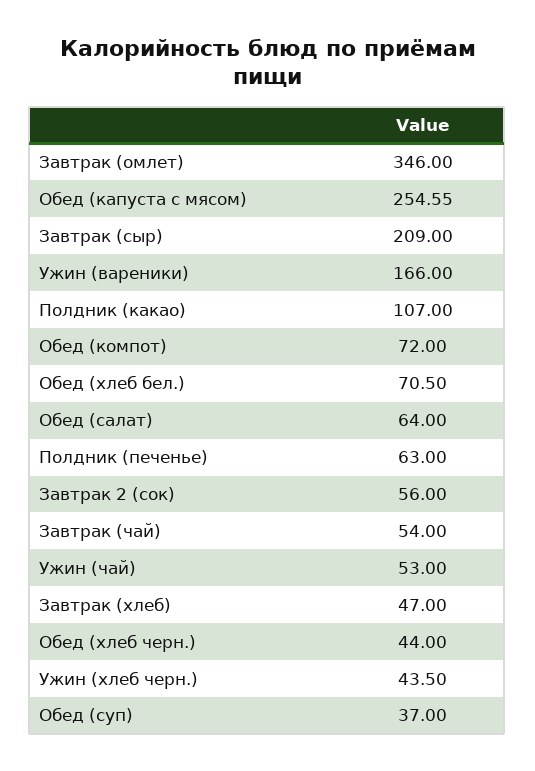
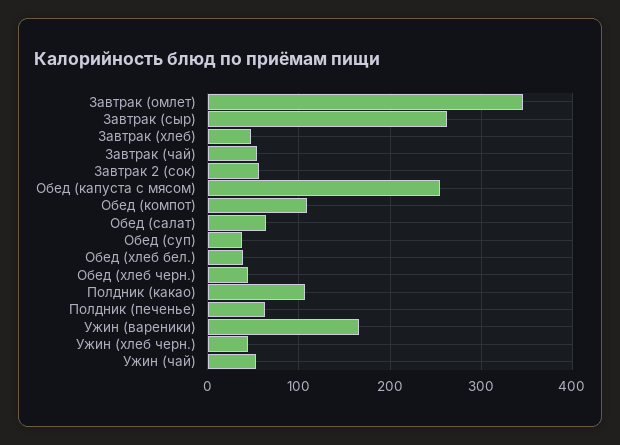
Завтрак (сыр): 209 -> 260
Обед (компот): 72 -> 110
Обед (хлеб бел.): 70.5 -> 40

